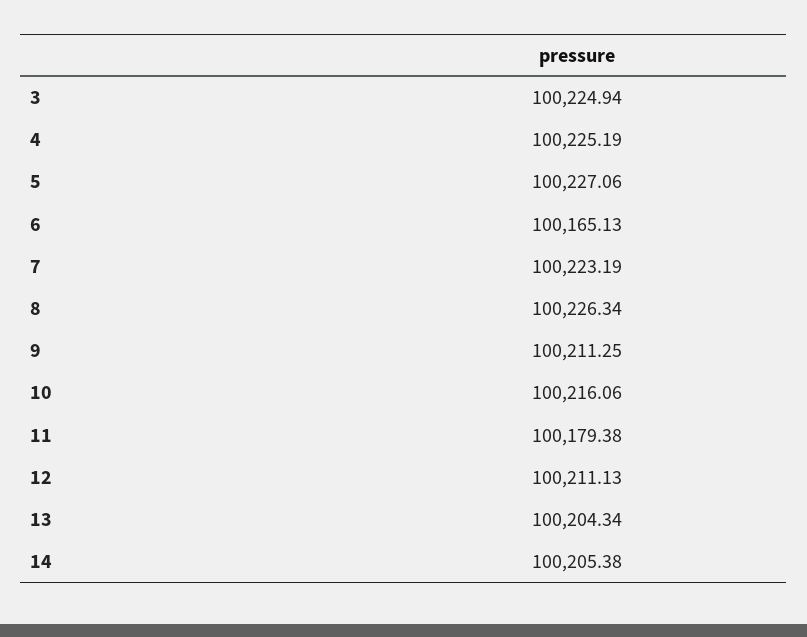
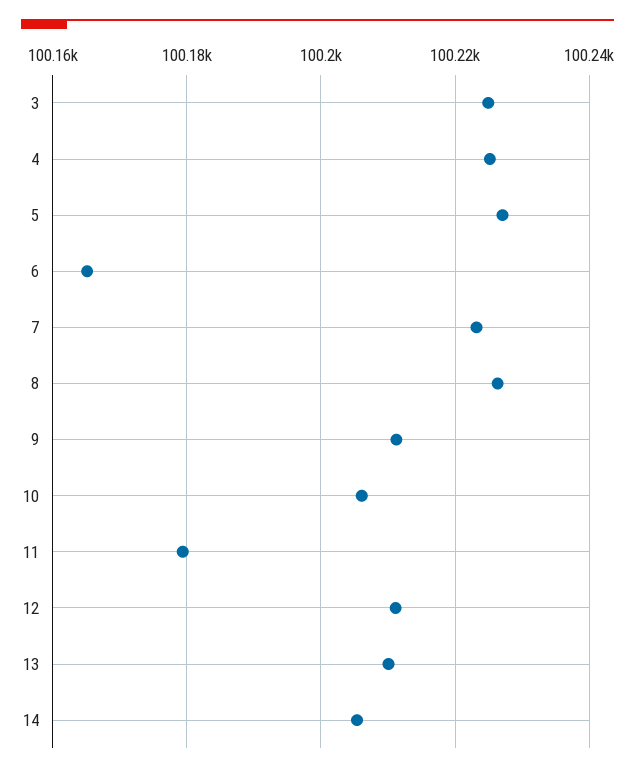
10: 100216.06 -> 100206
13: 100204.34 -> 100210

